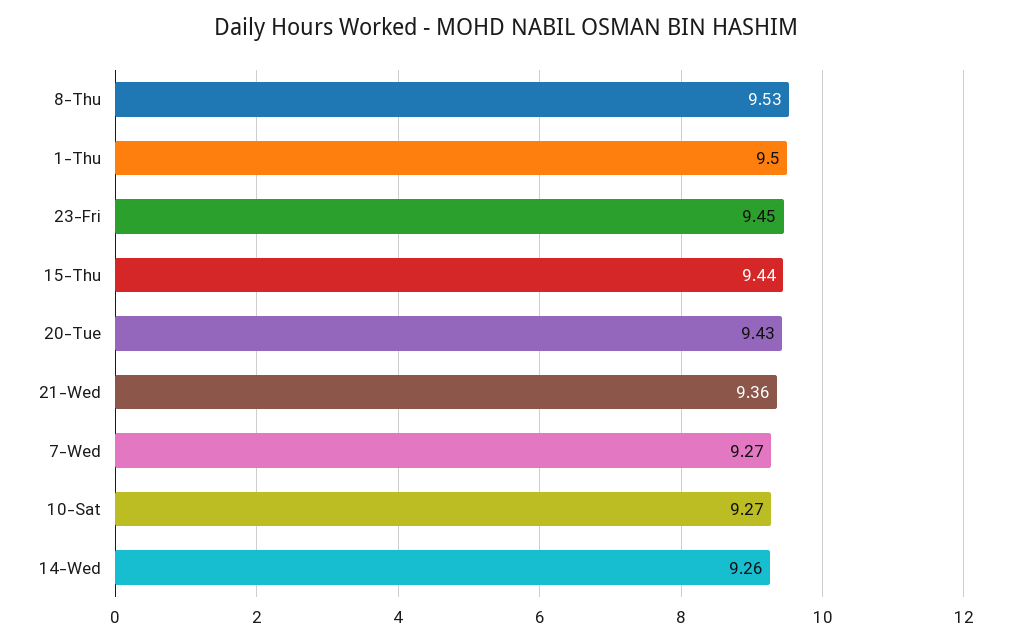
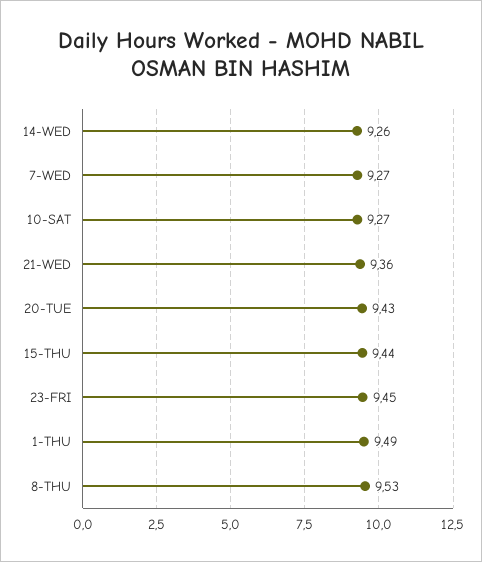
1-Thu: 9.5 -> 9.49

